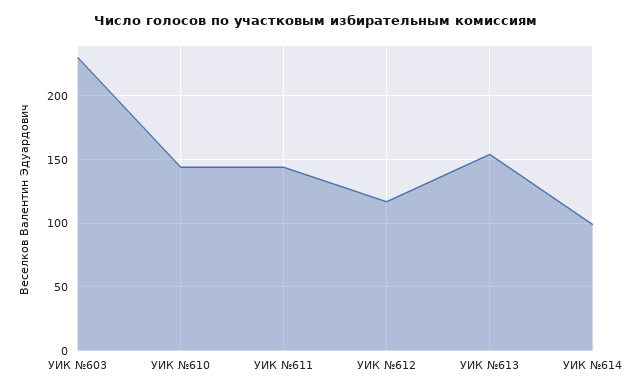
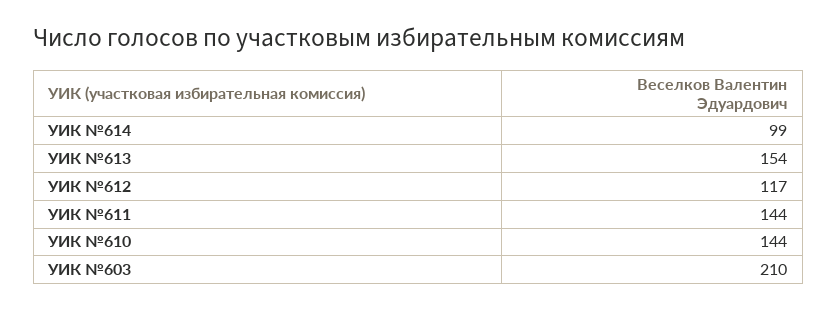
УИК №603: 230 -> 210

